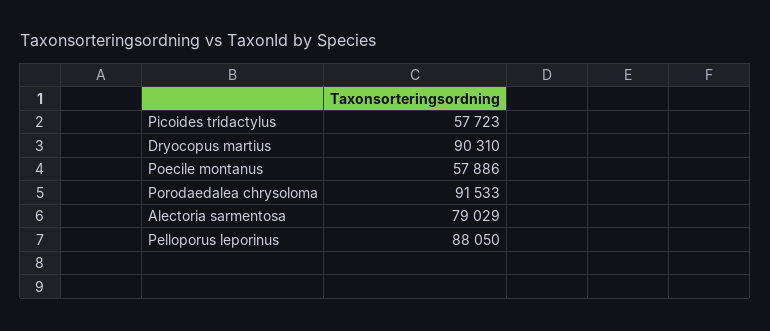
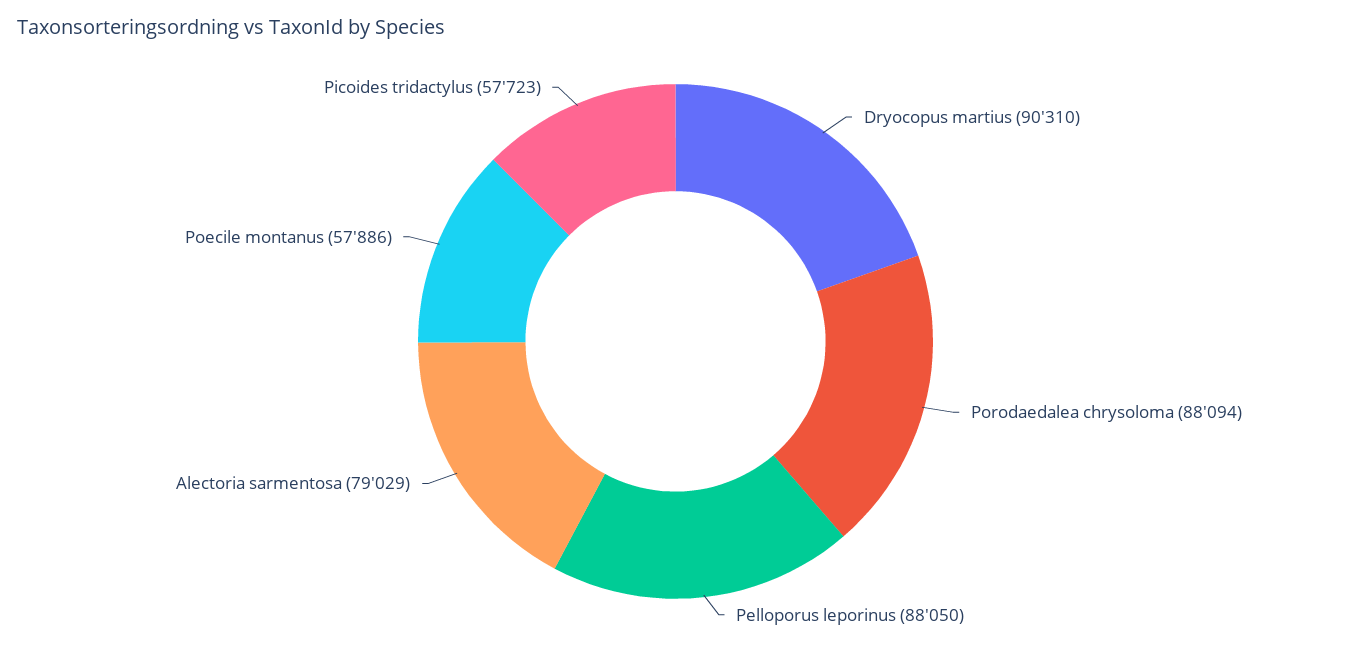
Porodaedalea chrysoloma: 91533 -> 88094

